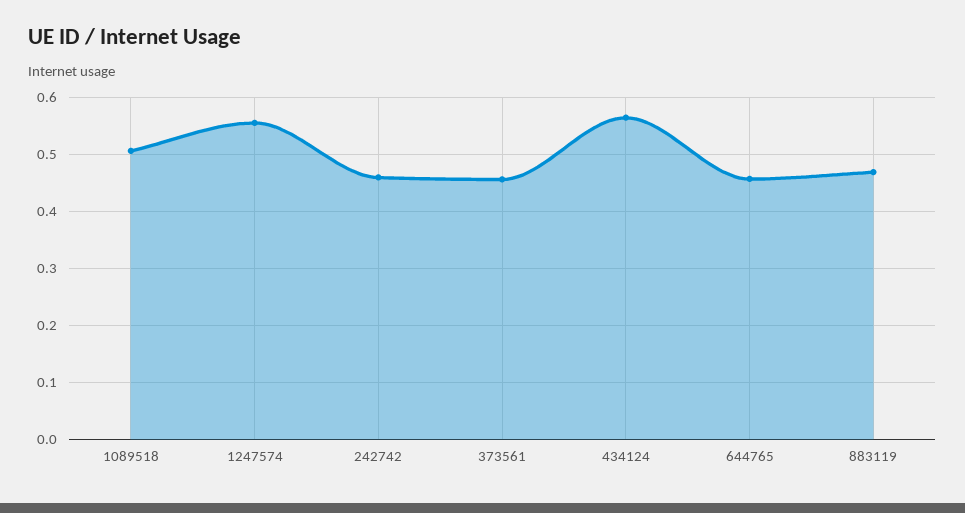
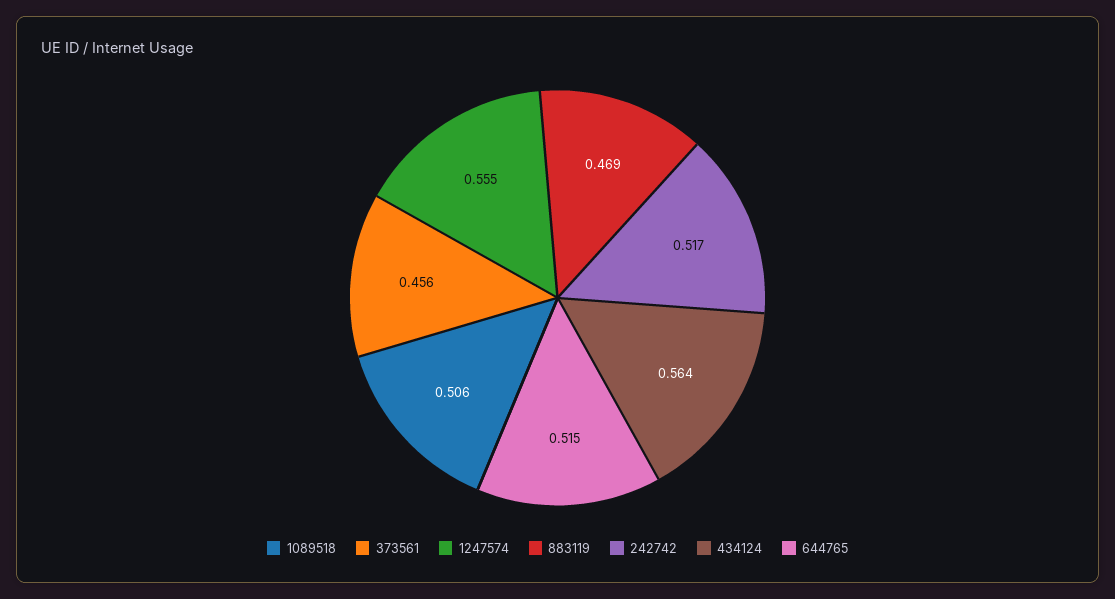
242742: 0.46 -> 0.517
644765: 0.46 -> 0.515

